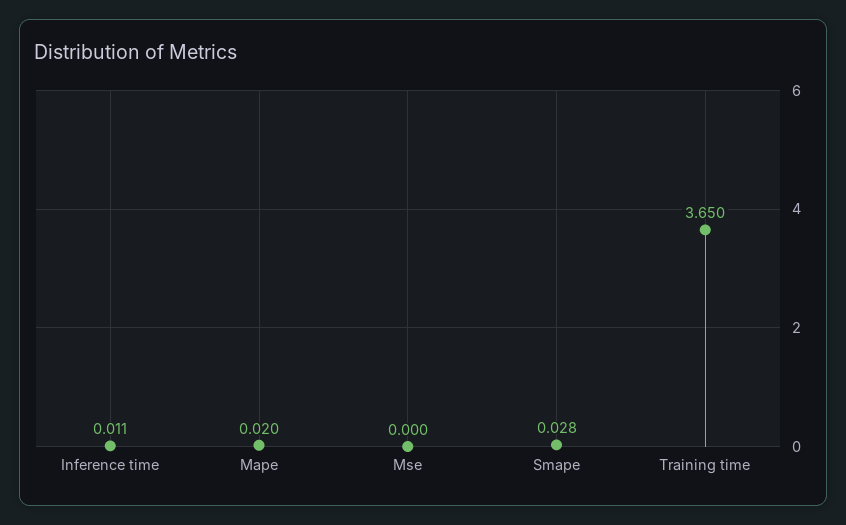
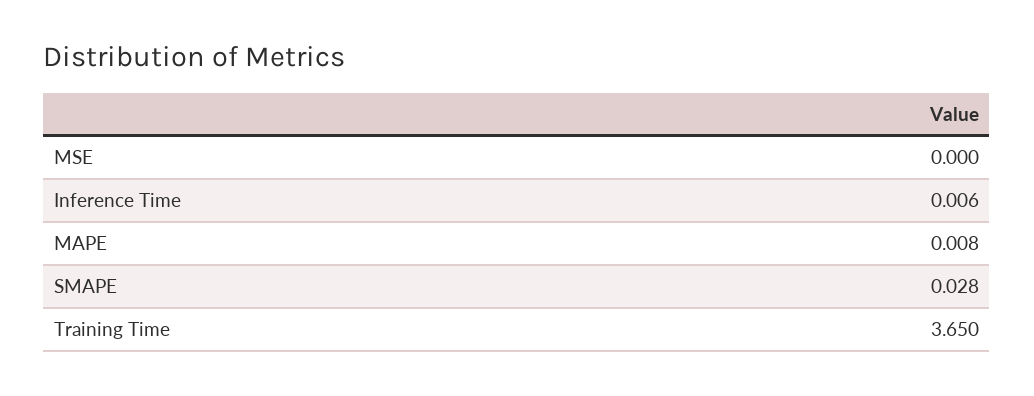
Inference time: 0.011 -> 0.006
Mape: 0.02 -> 0.008

